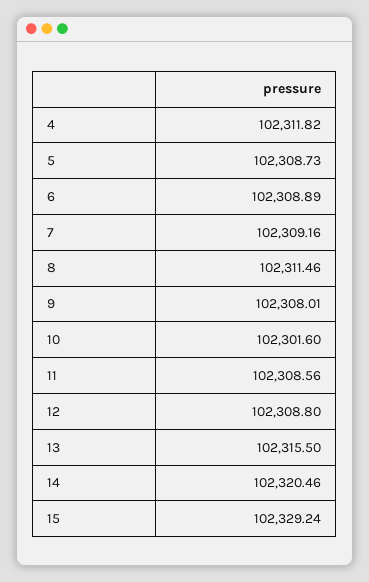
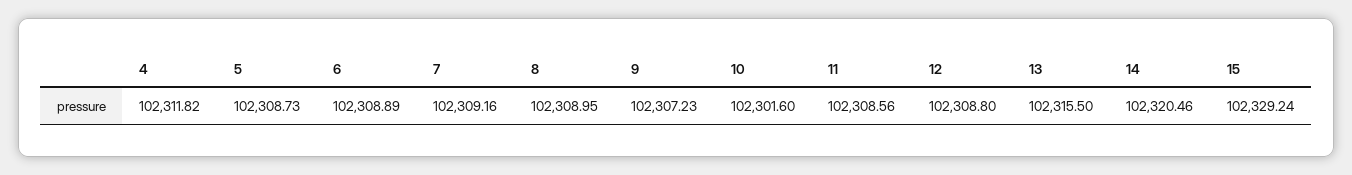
8: 102311.46 -> 102308.95
9: 102308.01 -> 102307.23

